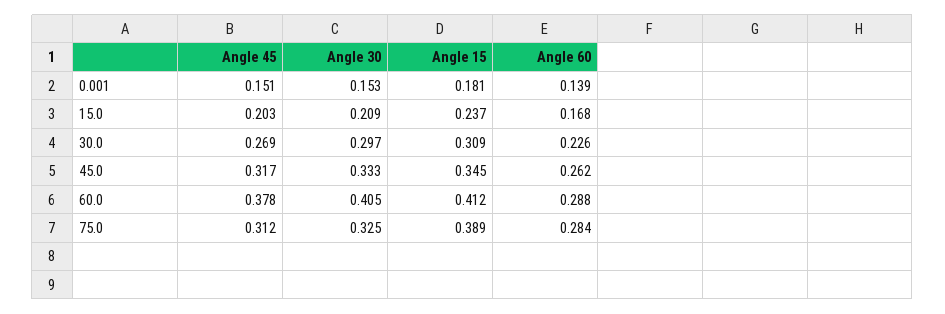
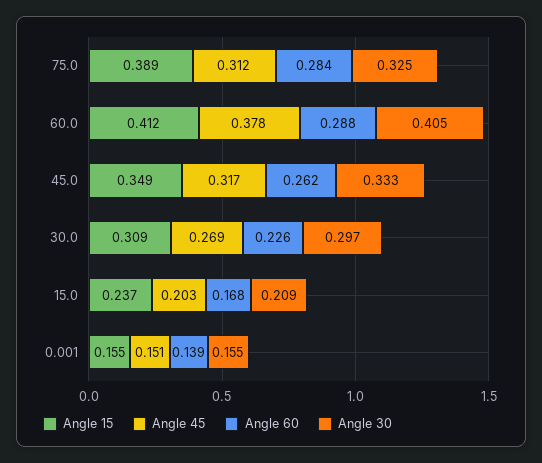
Angle 30, 0.001: 0.153 -> 0.155
Angle 15, 0.001: 0.181 -> 0.155
Angle 15, 45.0: 0.345 -> 0.349

